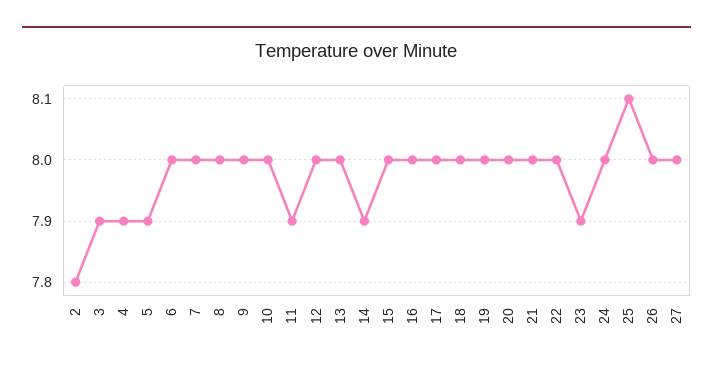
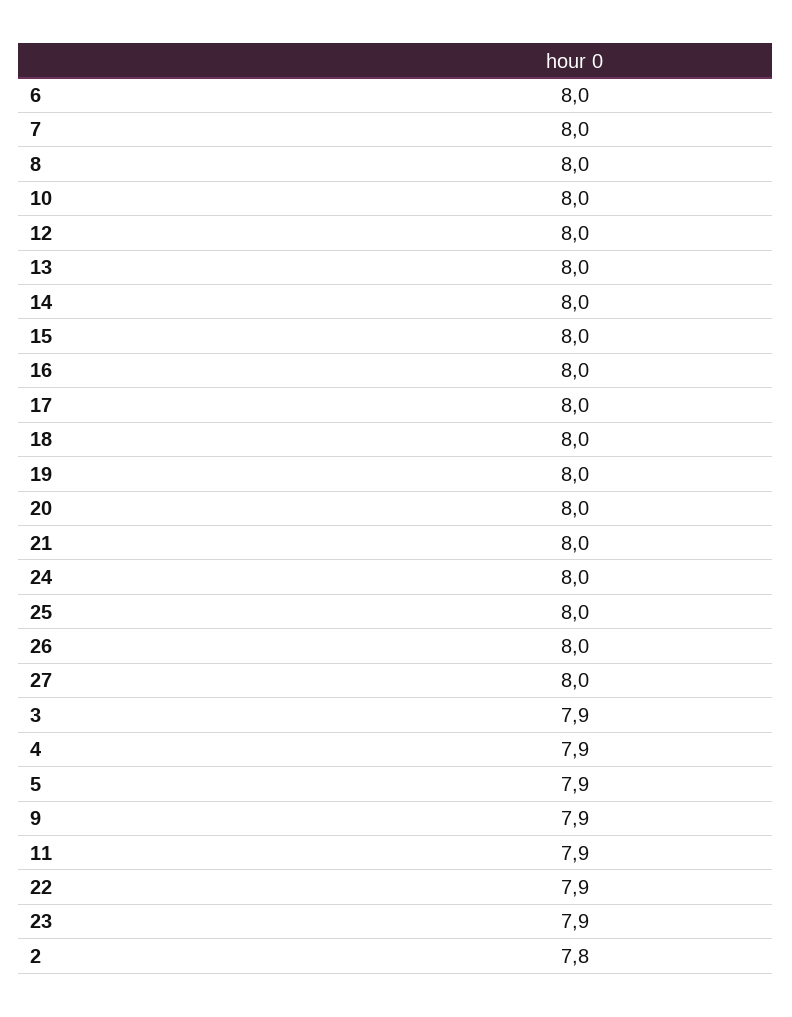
9: 8 -> 7.9
14: 7.9 -> 8
22: 8 -> 7.9
25: 8.1 -> 8

